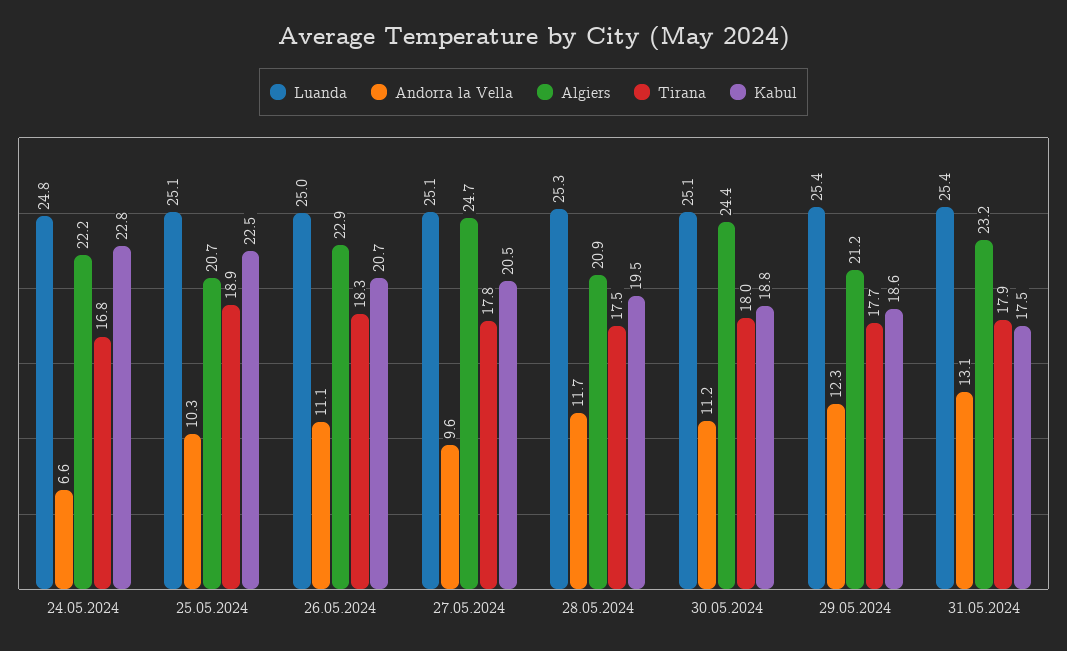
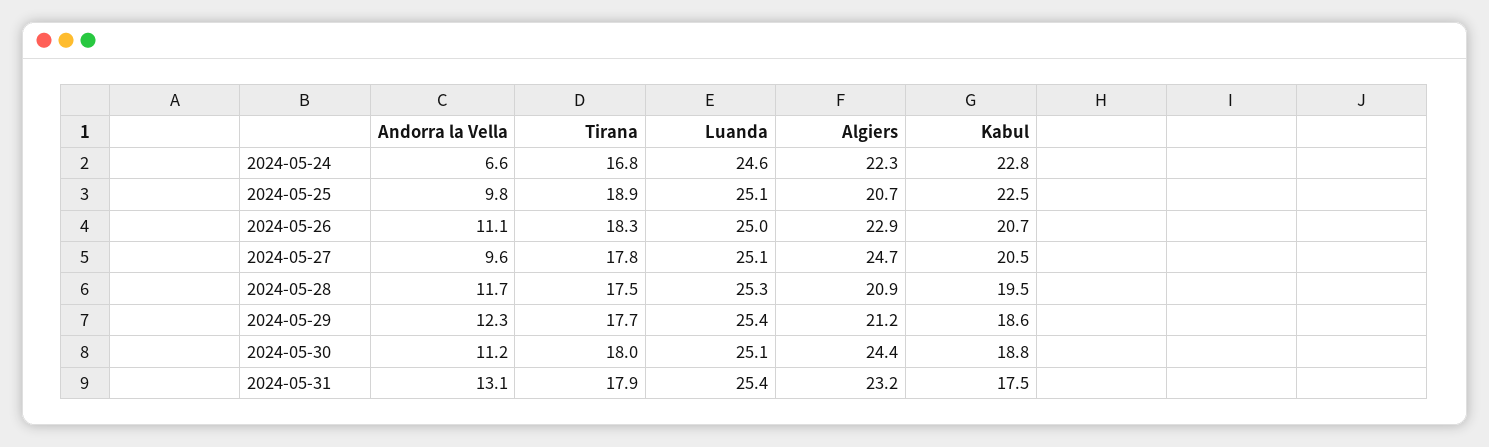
Luanda, 24.05.2024: 24.8 -> 24.6
Algiers, 24.05.2024: 22.2 -> 22.3
Andorra la Vella, 25.05.2024: 10.3 -> 9.8

